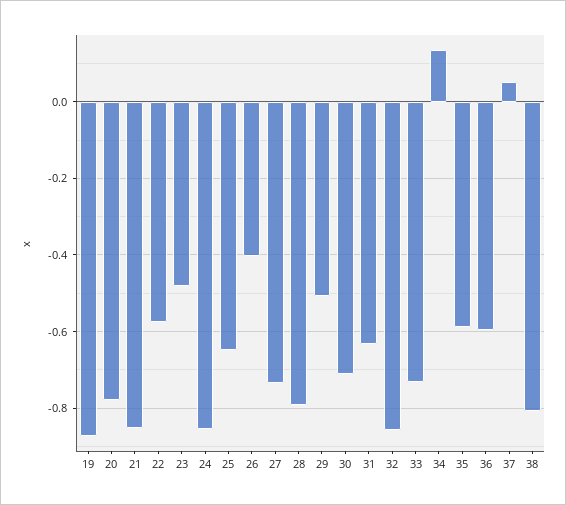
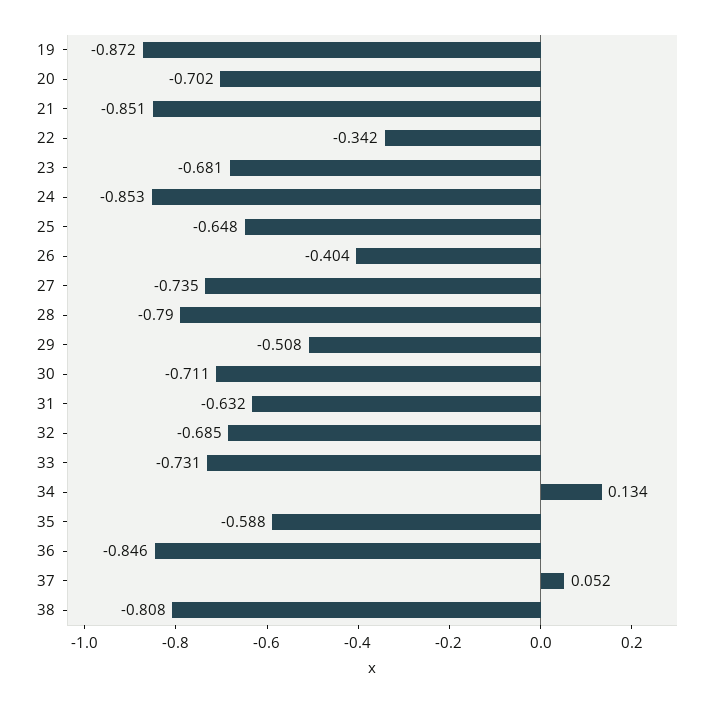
20: -0.78 -> -0.702
22: -0.58 -> -0.342
23: -0.48 -> -0.681
32: -0.86 -> -0.685
36: -0.6 -> -0.846

